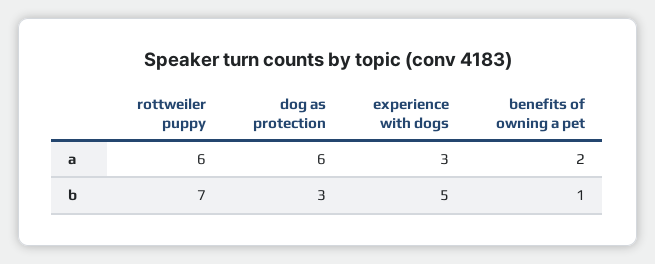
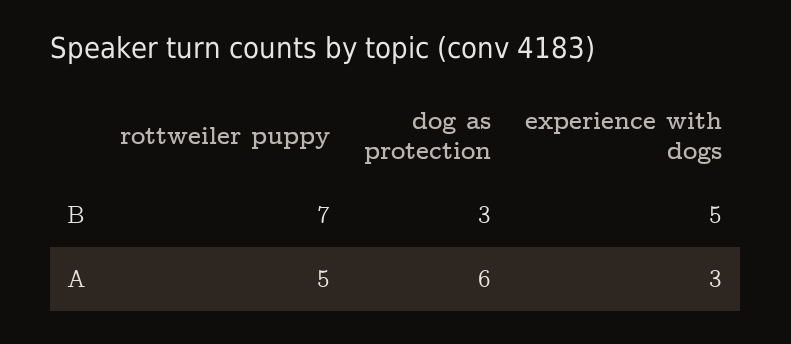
rottweiler puppy, a: 6 -> 5
benefits of owning a pet, a: 2 -> none
benefits of owning a pet, b: 1 -> none

